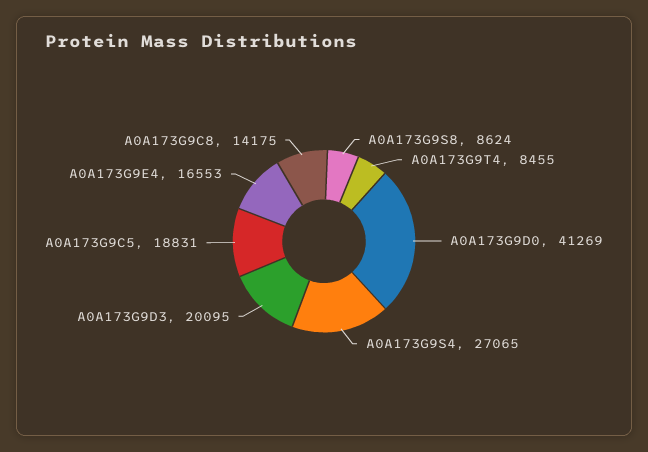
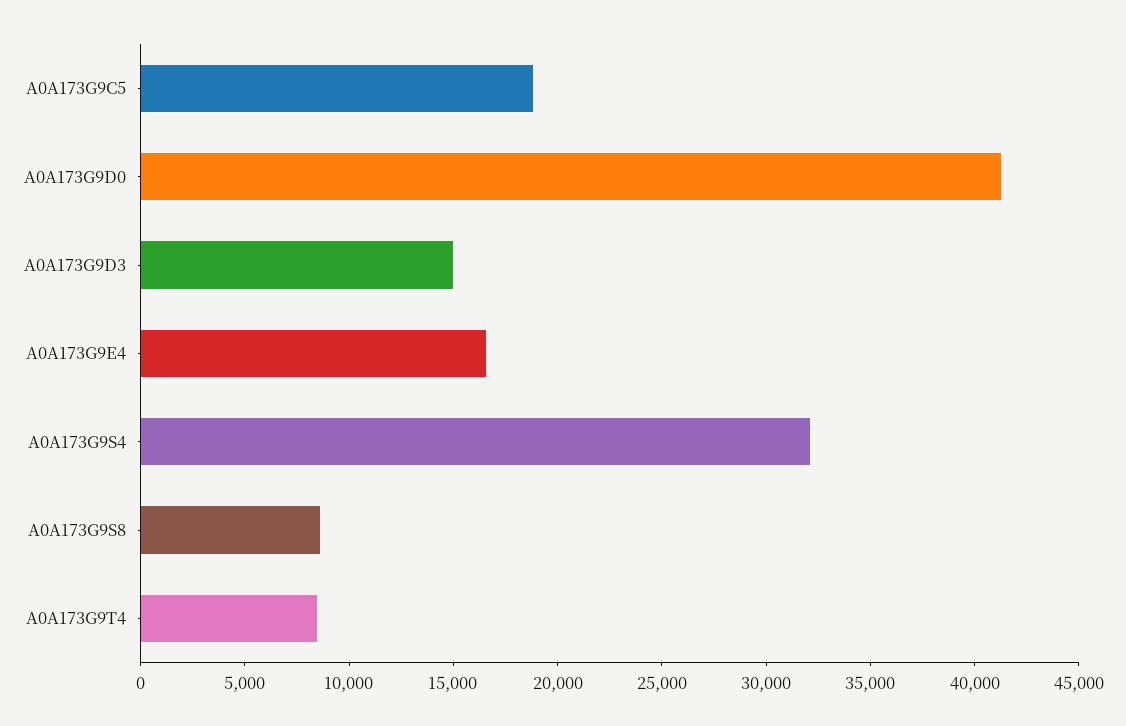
A0A173G9S4: 27065 -> 32000
A0A173G9D3: 20095 -> 15000
A0A173G9C8: 14175 -> none

